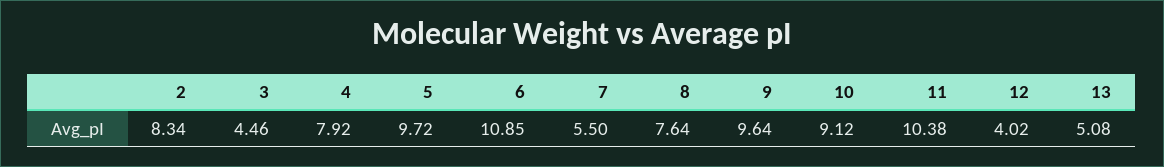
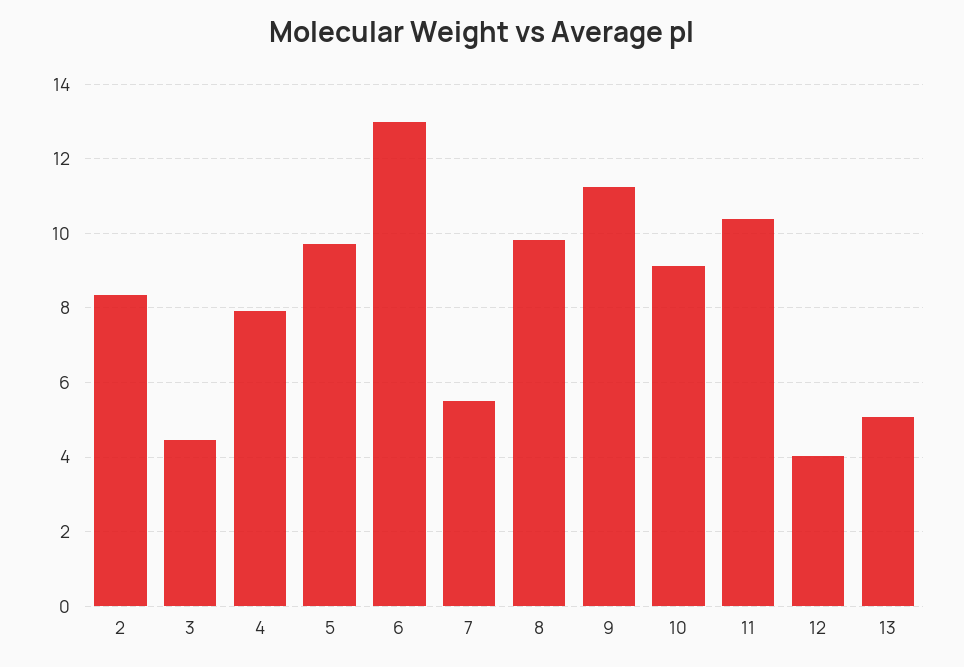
6: 10.85 -> 13
8: 7.64 -> 9.8
9: 9.64 -> 11.2

